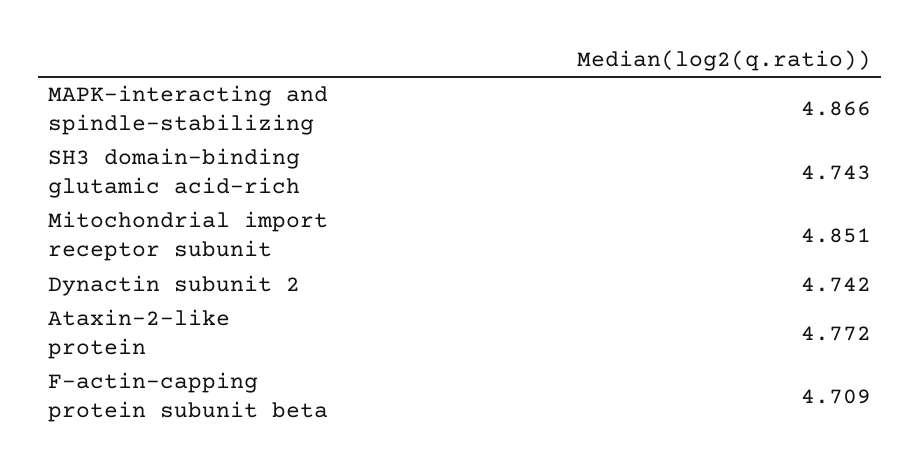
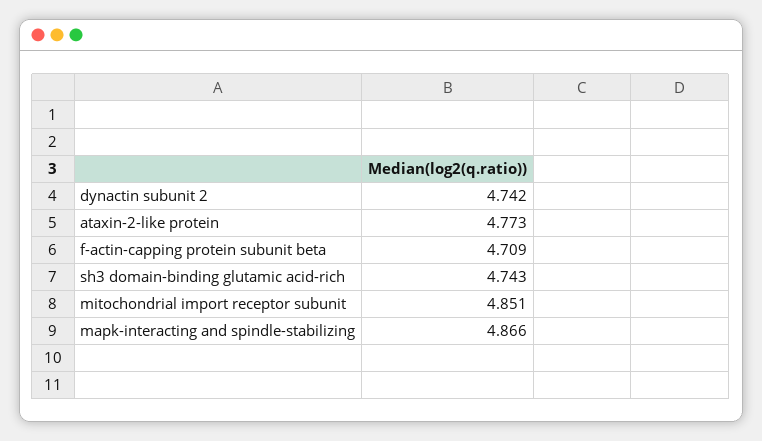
Ataxin-2-like protein: 4.772 -> 4.773

